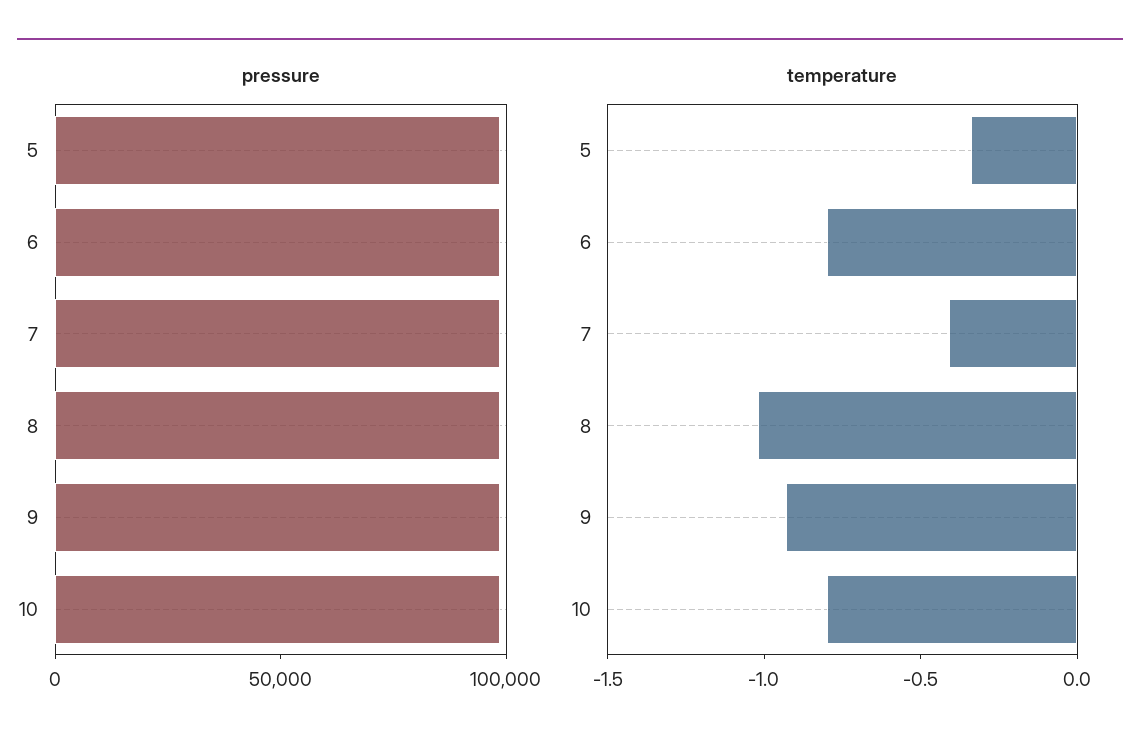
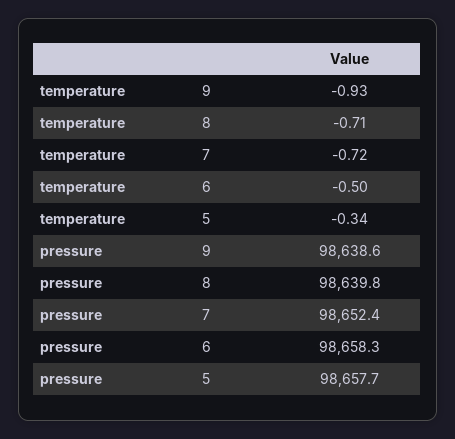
pressure, 10: 100000 -> none
temperature, 6: -0.8 -> -0.5
temperature, 7: -0.4 -> -0.72
temperature, 8: -1 -> -0.71
temperature, 10: -0.8 -> none

